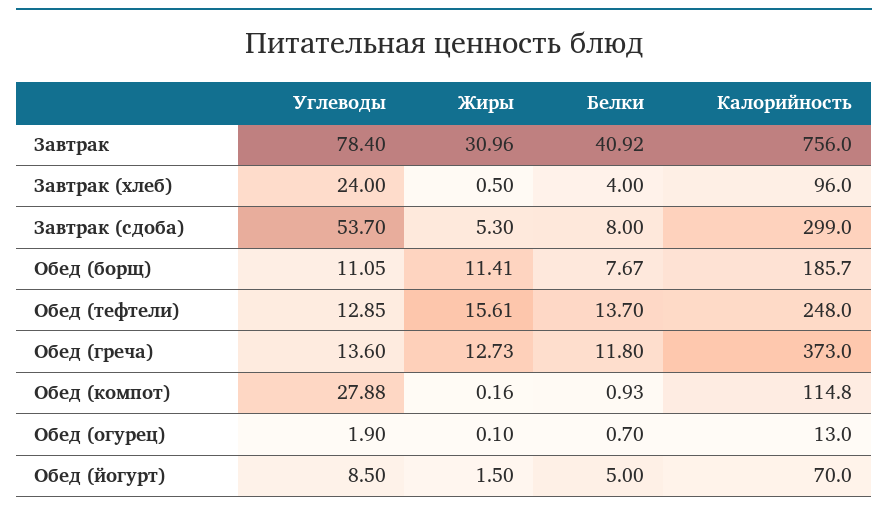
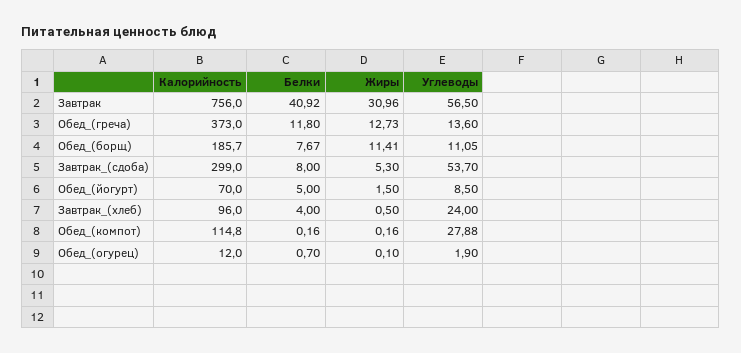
Углеводы, Завтрак: 78.4 -> 56.5
Углеводы, Обед (тефтели): 12.85 -> none
Жиры, Обед (тефтели): 15.61 -> none
Белки, Обед (тефтели): 13.7 -> none
Калорийность, Обед (тефтели): 248 -> none
Белки, Обед (компот): 0.93 -> 0.16
Калорийность, Обед (огурец): 13 -> 12

